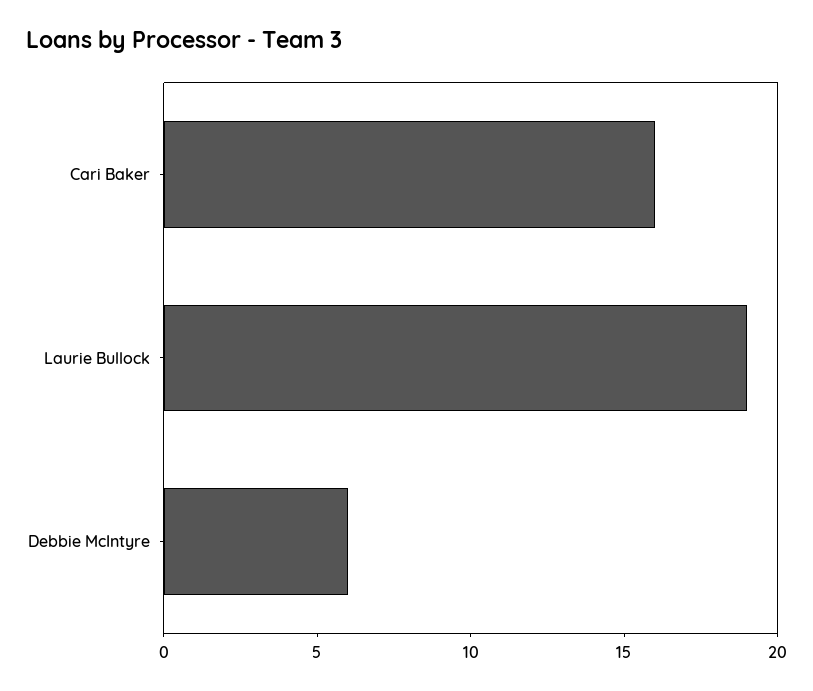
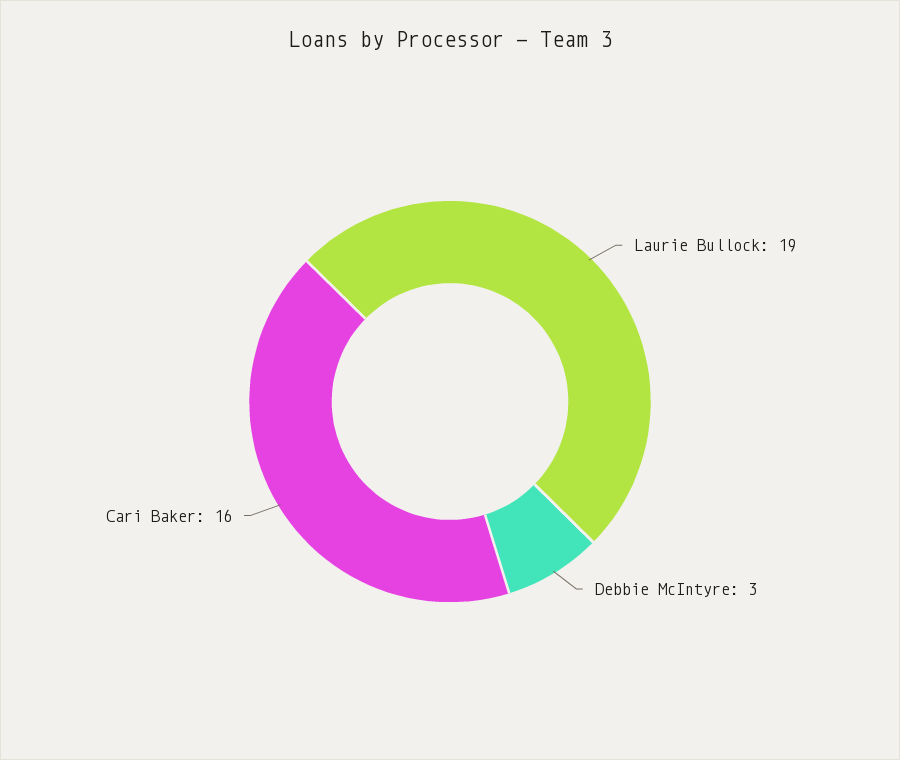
Debbie McIntyre: 6 -> 3

